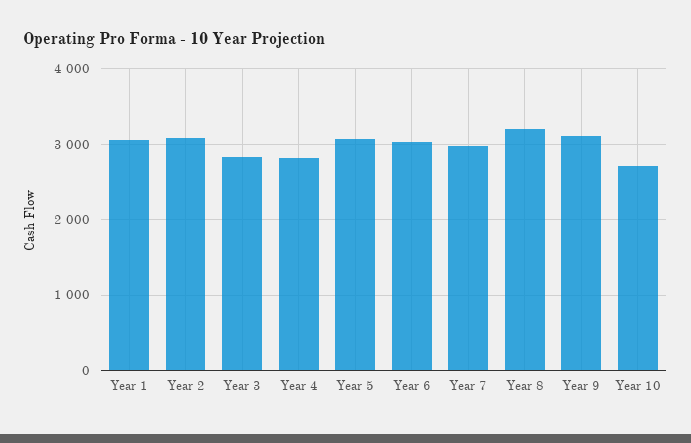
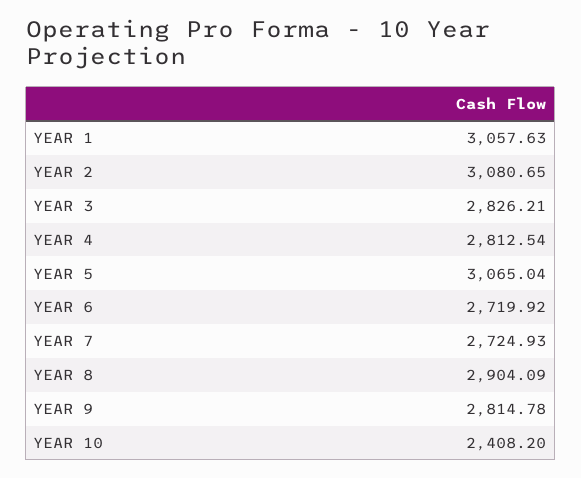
Year 6: 3000 -> 2719.92
Year 7: 3000 -> 2724.93
Year 8: 3200 -> 2904.09
Year 9: 3100 -> 2814.78
Year 10: 2700 -> 2408.2

